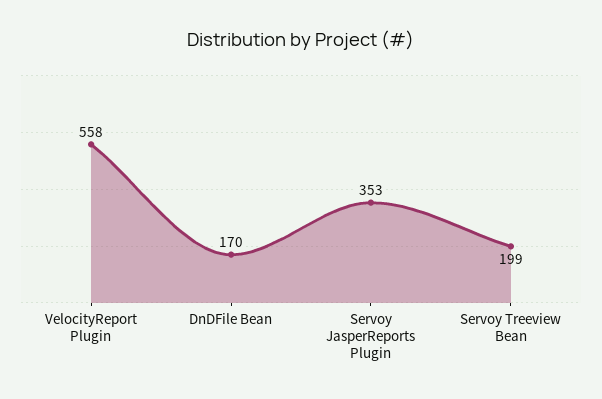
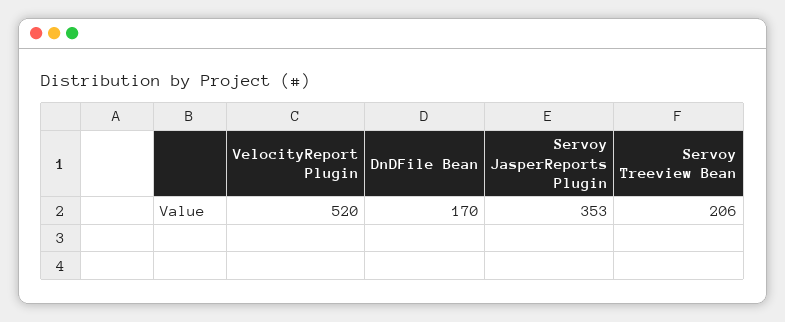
VelocityReport Plugin: 558 -> 520
Servoy Treeview Bean: 199 -> 206

